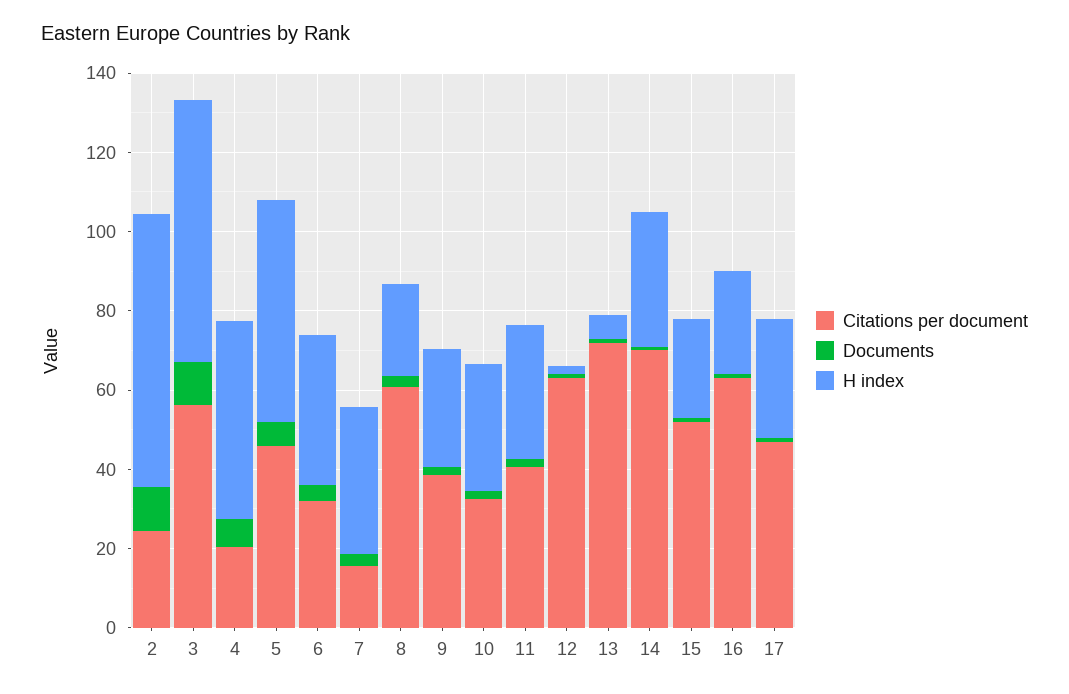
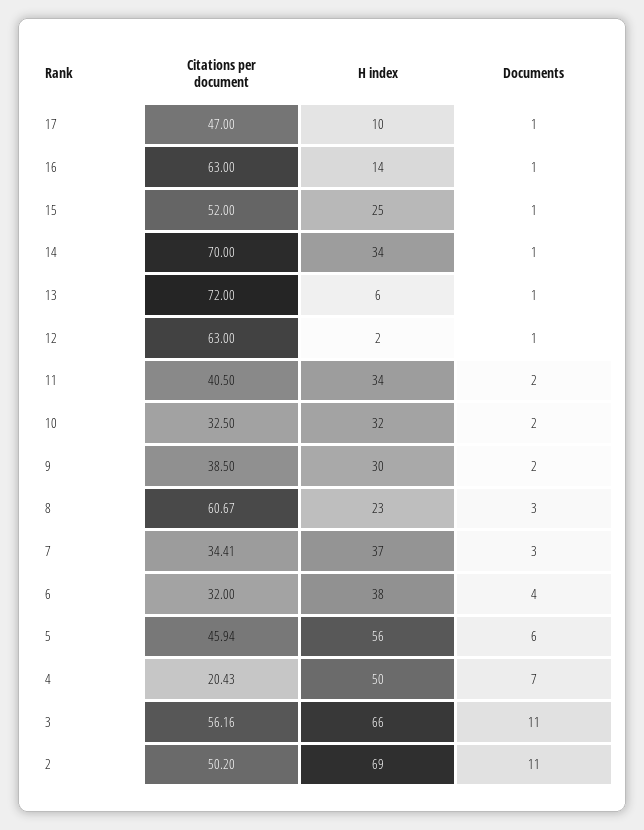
Citations per document, 2: 25 -> 50.2
Citations per document, 7: 15 -> 34.41
H index, 16: 25 -> 14
H index, 17: 30 -> 10

